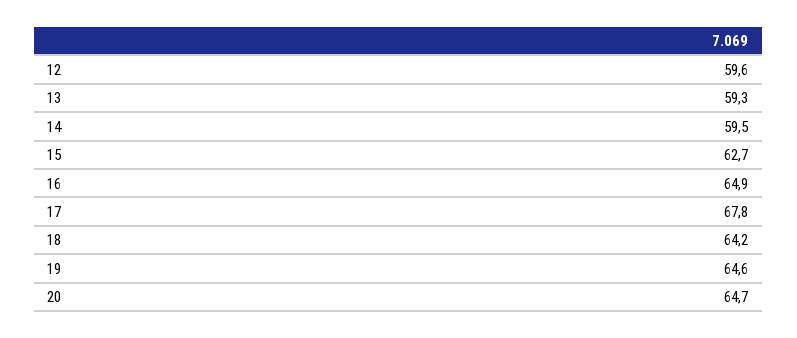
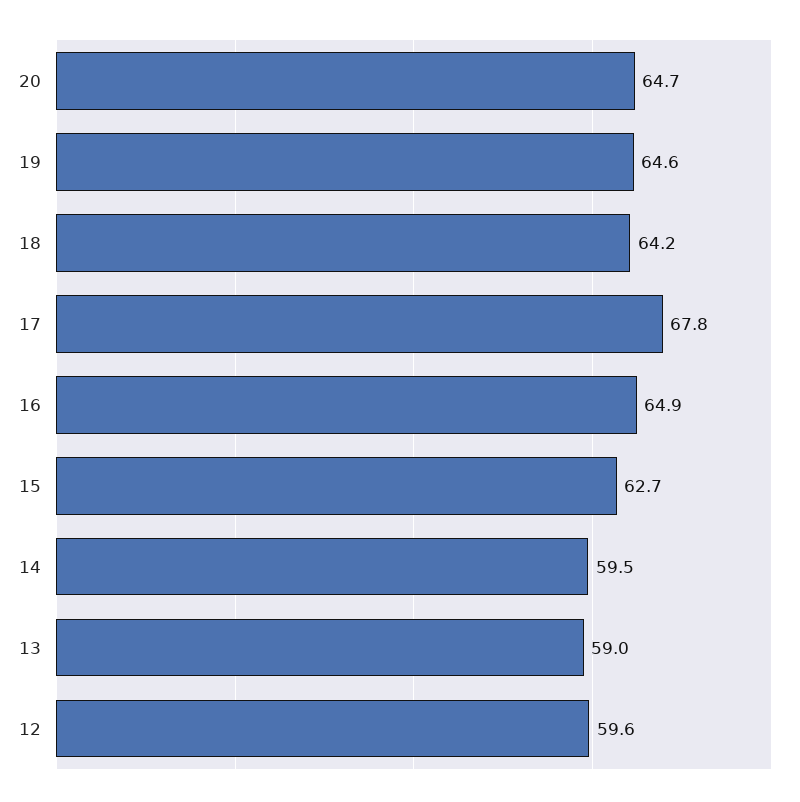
13: 59.3 -> 59

